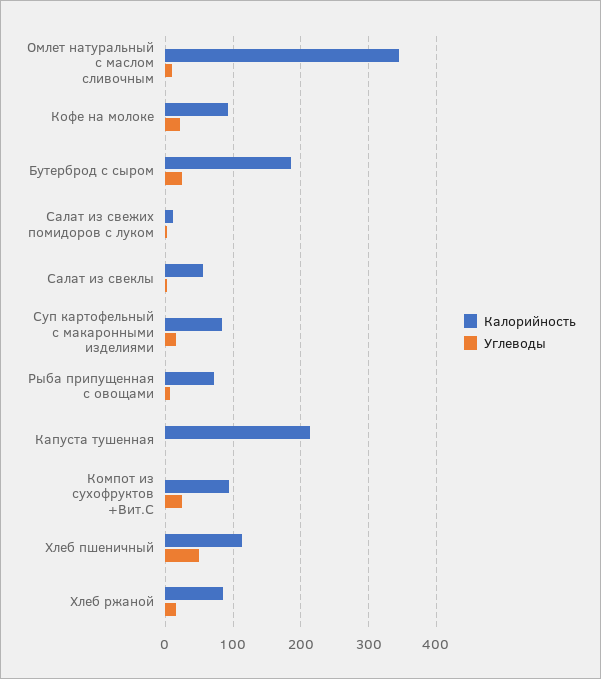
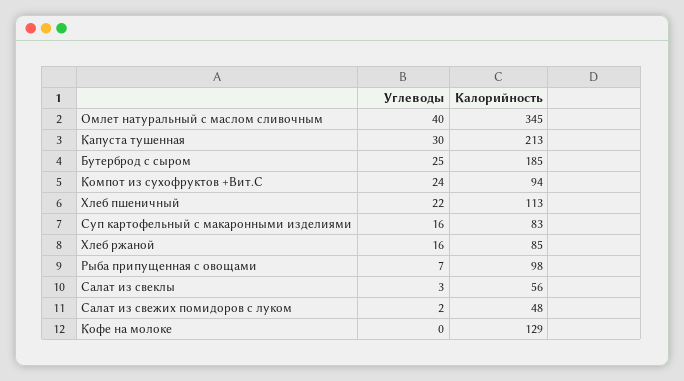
Углеводы, Омлет натуральный с маслом сливочным: 10 -> 40
Калорийность, Кофе на молоке: 90 -> 129
Углеводы, Кофе на молоке: 20 -> 0
Калорийность, Салат из свежих помидоров с луком: 10 -> 48
Калорийность, Рыба припущенная с овощами: 70 -> 98
Углеводы, Капуста тушенная: 0 -> 30
Углеводы, Хлеб пшеничный: 50 -> 22

